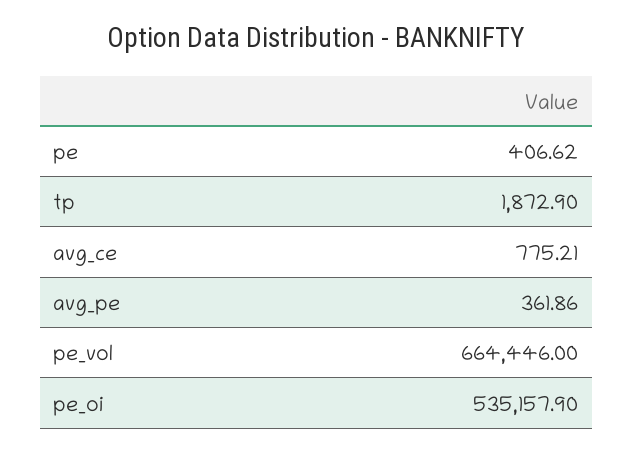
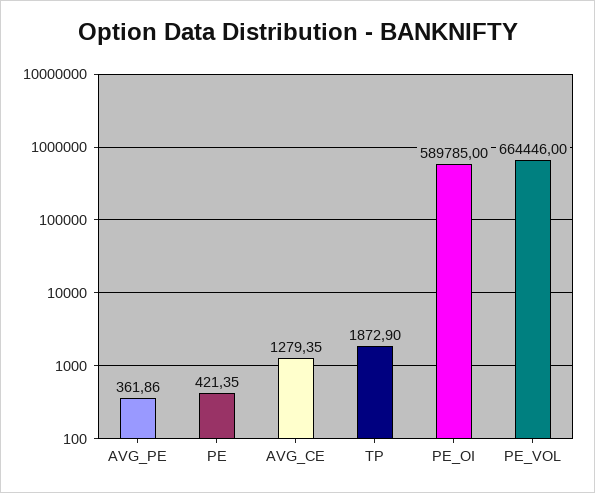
pe: 406.62 -> 421.35
avg_ce: 775.21 -> 1279.35
pe_oi: 535157.9 -> 589785

